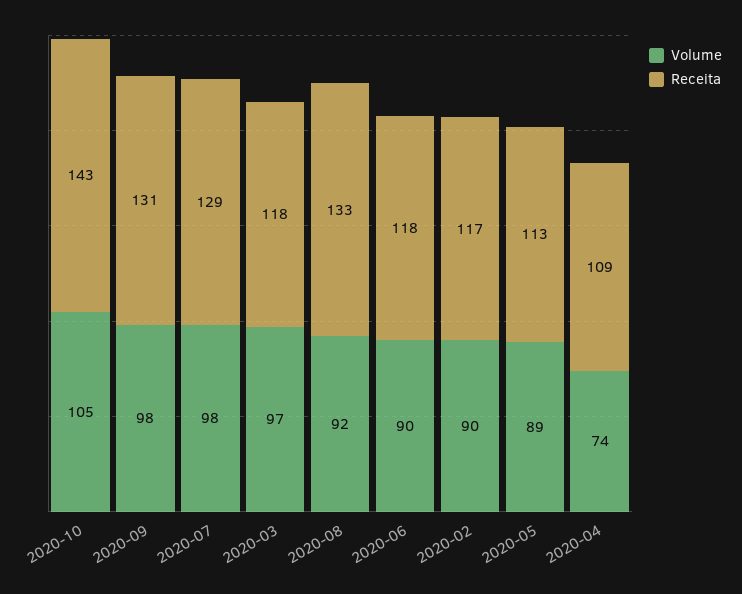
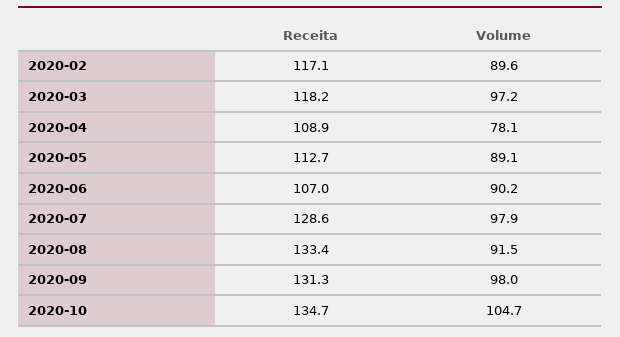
Receita, 2020-10: 143 -> 134.7
Receita, 2020-06: 118 -> 107
Volume, 2020-04: 74 -> 78.1

